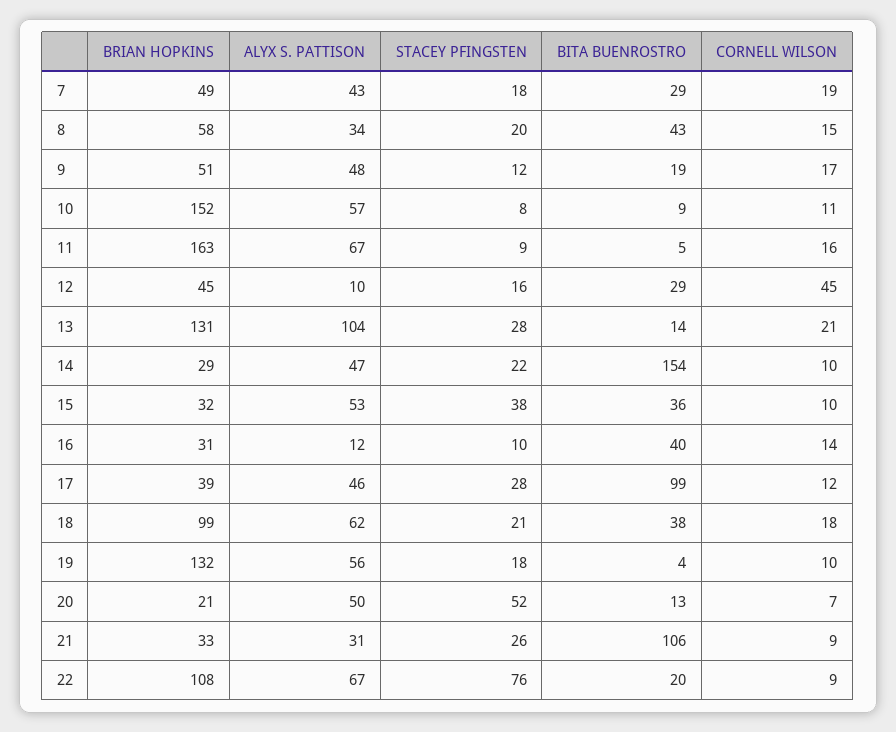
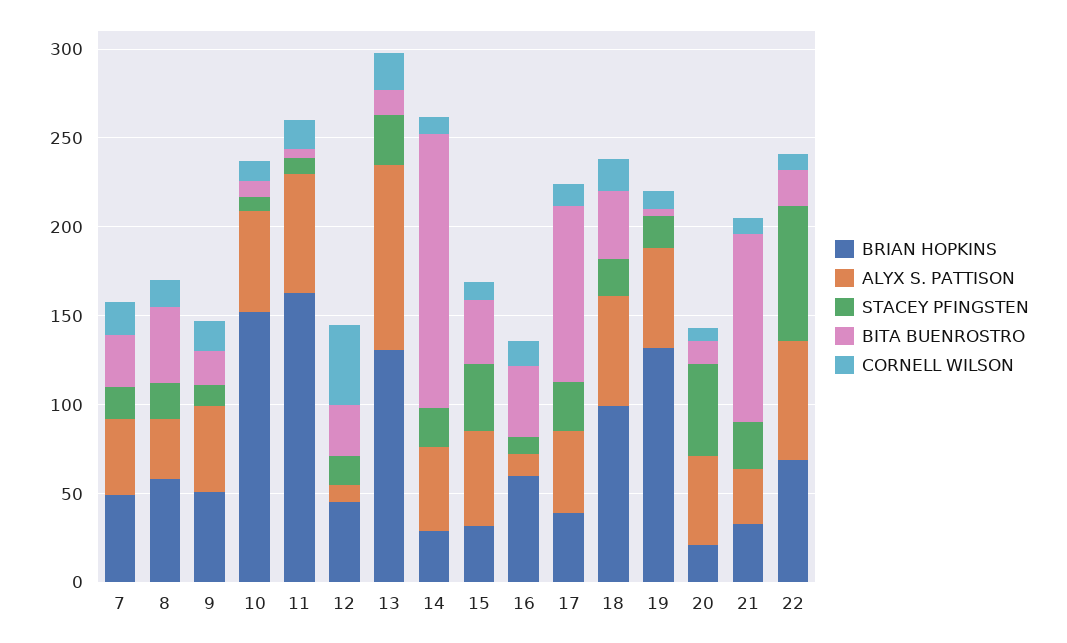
BRIAN HOPKINS, 16: 31 -> 60
BRIAN HOPKINS, 22: 108 -> 70

